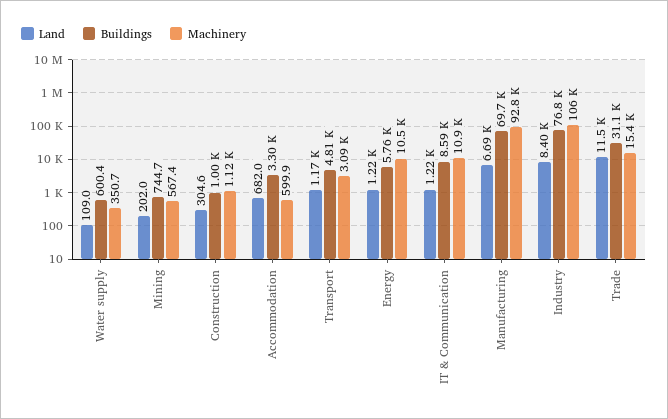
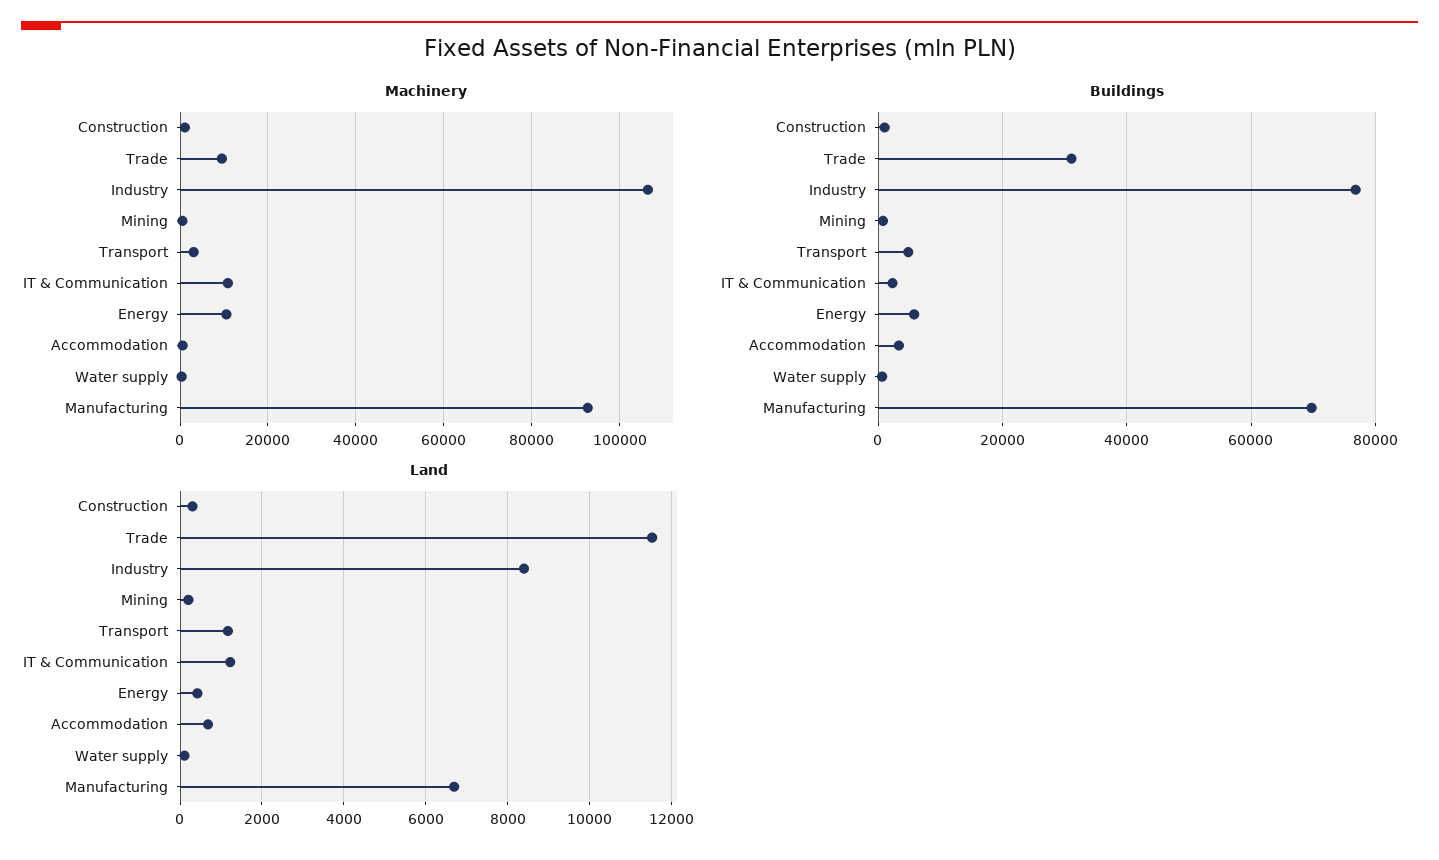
Land, Energy: 1220 -> 400
Buildings, IT & Communication: 8590 -> 2000
Machinery, Trade: 15400 -> 10000

